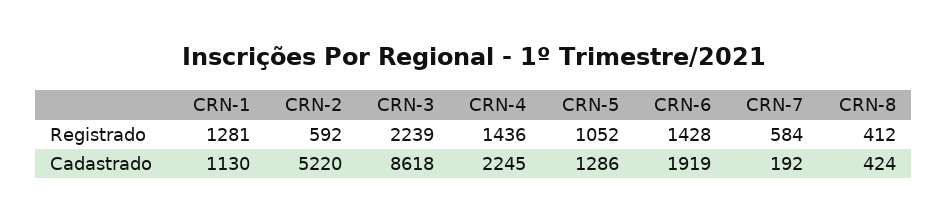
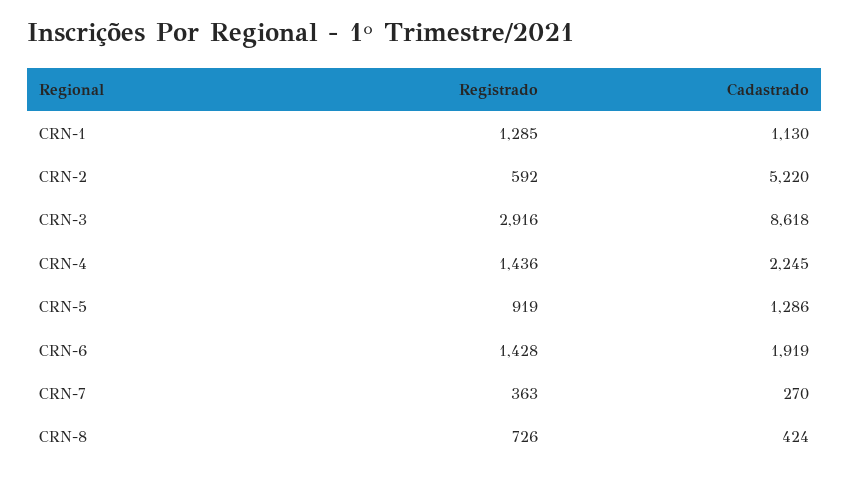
CRN-1, Registrado: 1281 -> 1285
CRN-3, Registrado: 2239 -> 2916
CRN-5, Registrado: 1052 -> 919
CRN-7, Registrado: 584 -> 363
CRN-8, Registrado: 412 -> 726
CRN-7, Cadastrado: 192 -> 270

